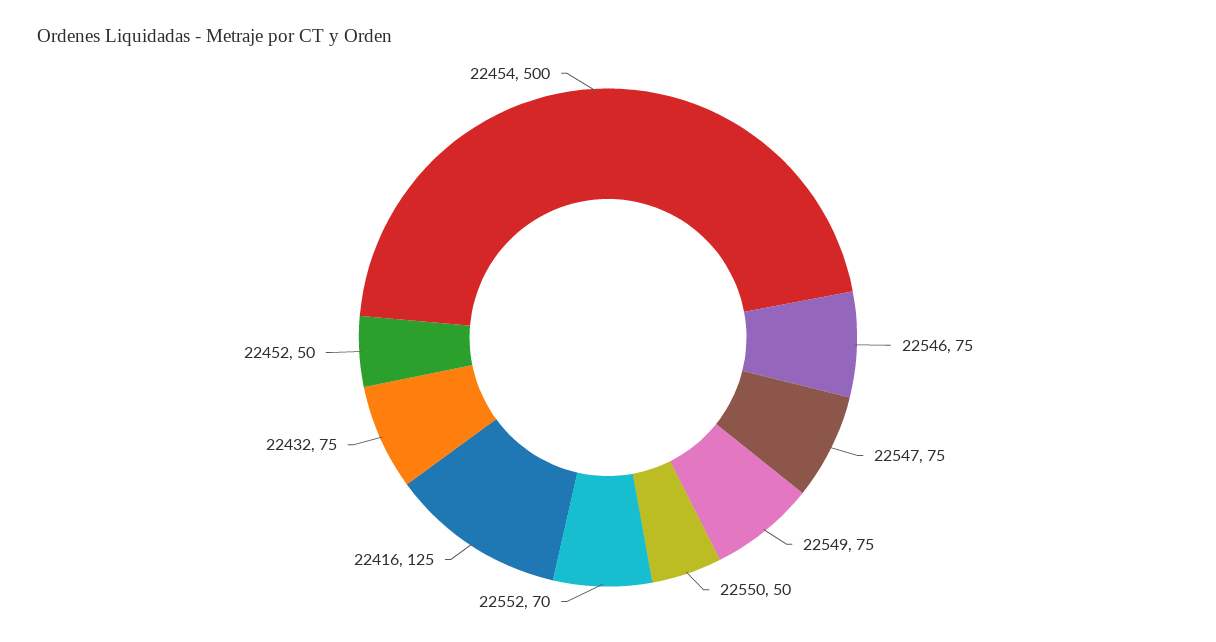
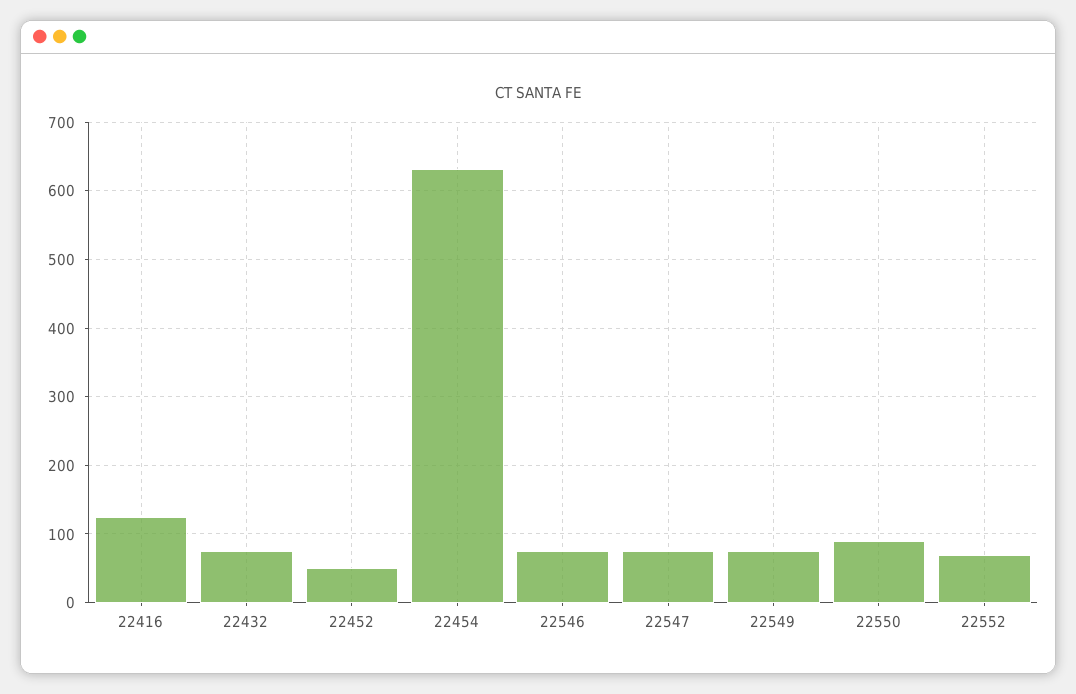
22550: 50 -> 90
22454: 500 -> 630

